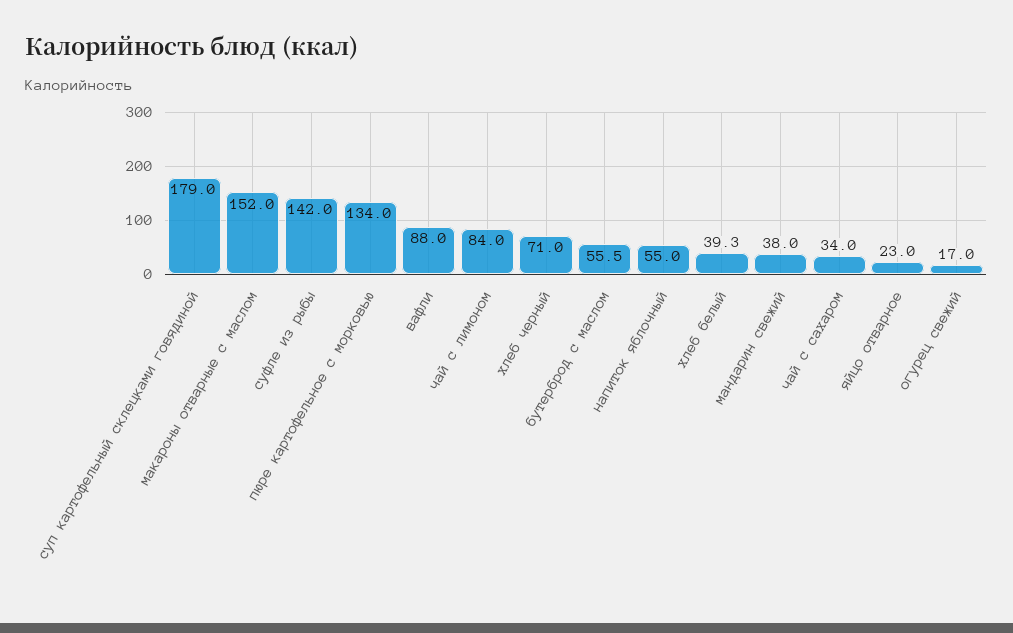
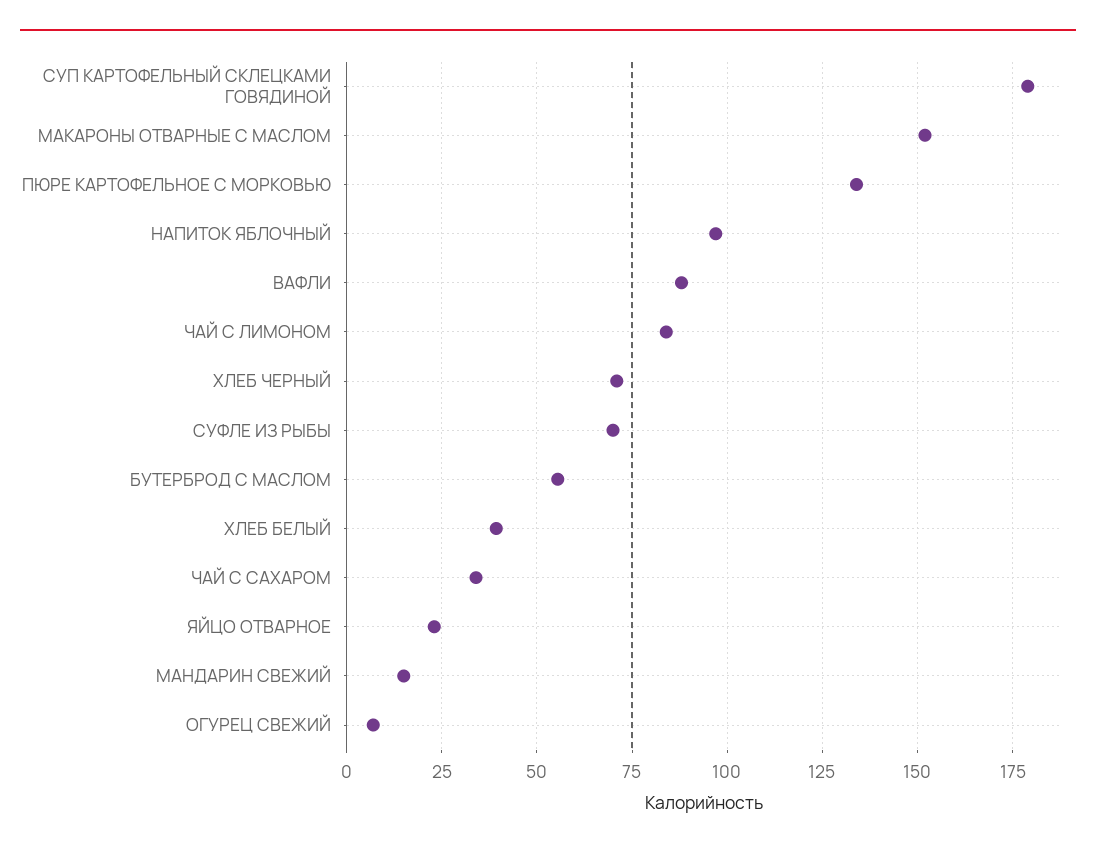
суфле из рыбы: 142 -> 70
напиток яблочный: 55 -> 97.5
мандарин свежий: 38 -> 15
огурец свежий: 17 -> 7.5

